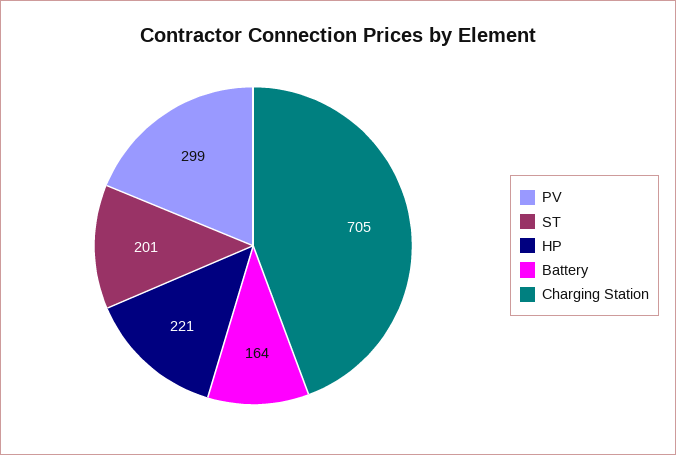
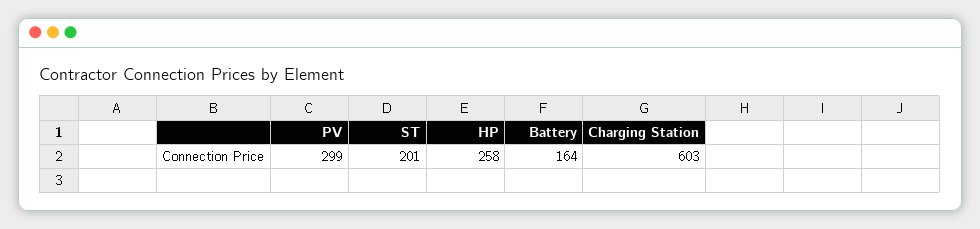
HP: 221 -> 258
Charging Station: 705 -> 603

